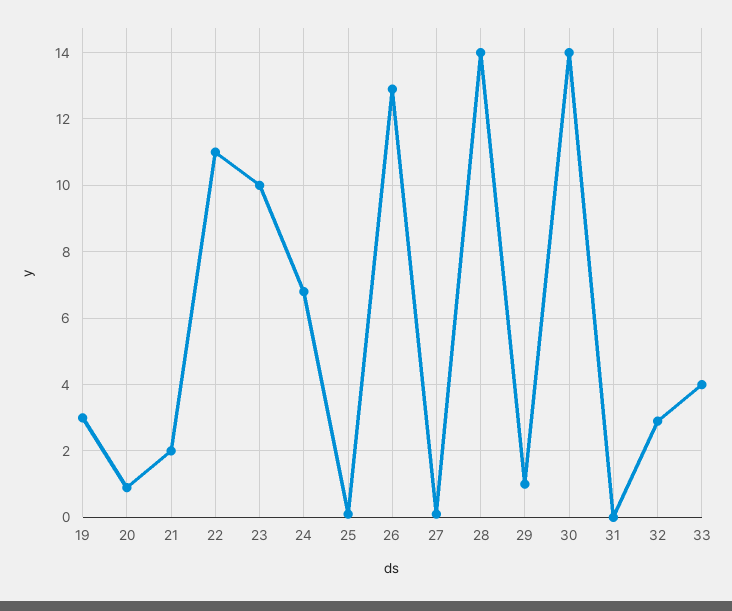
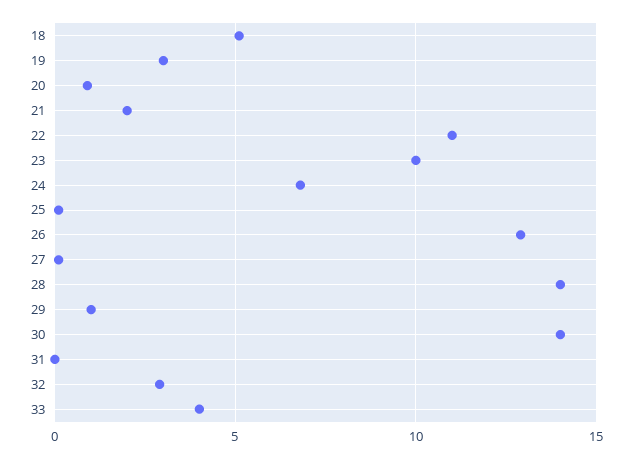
18: none -> 5

